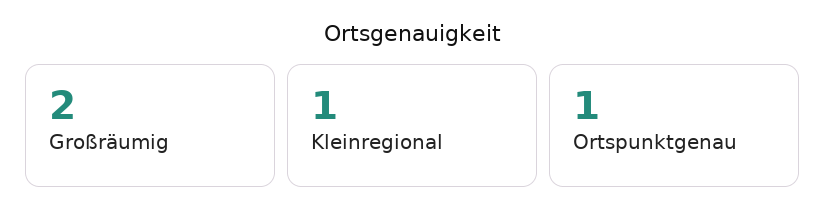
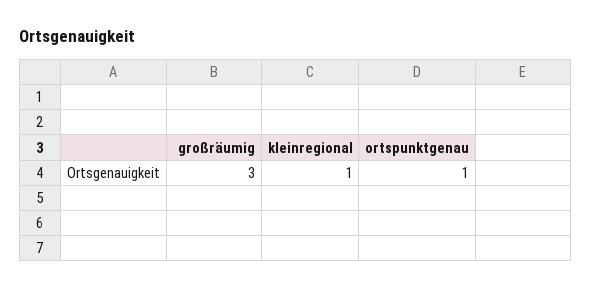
Großräumig: 2 -> 3

